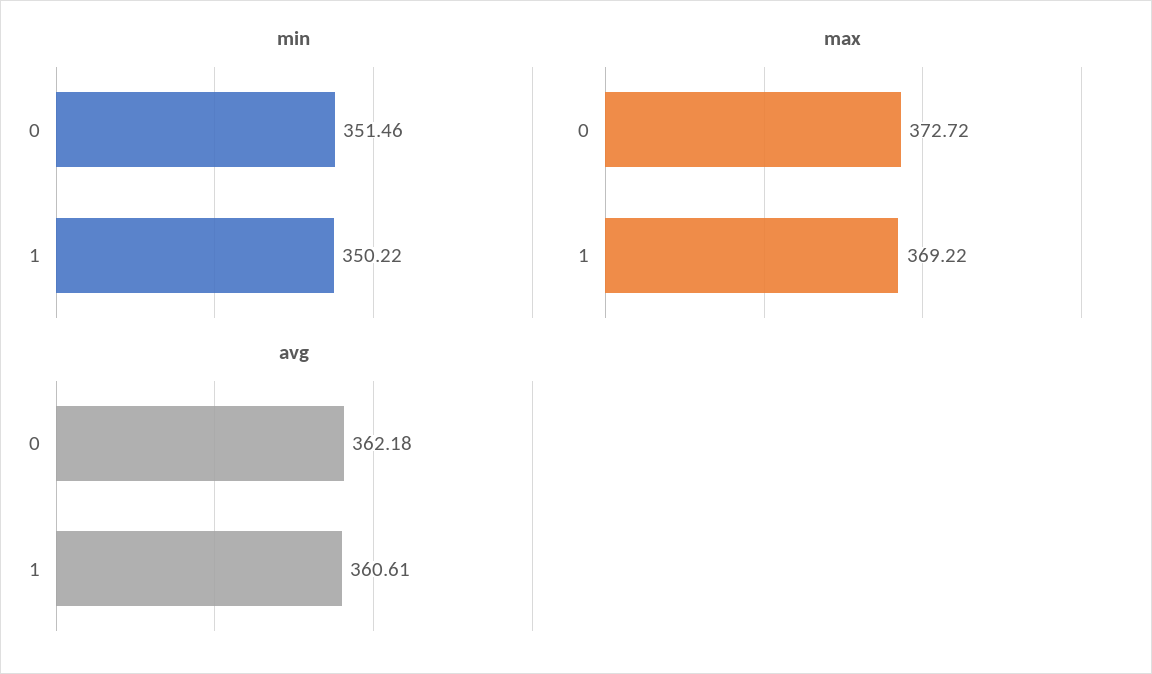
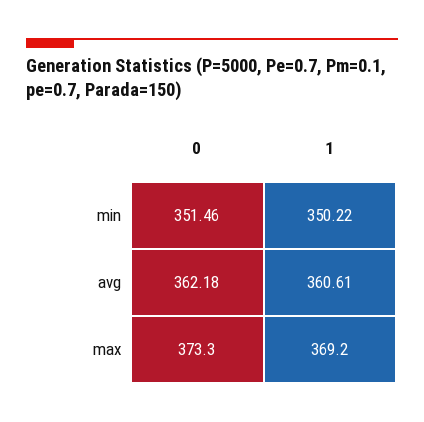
max, 0: 372.72 -> 373.3

